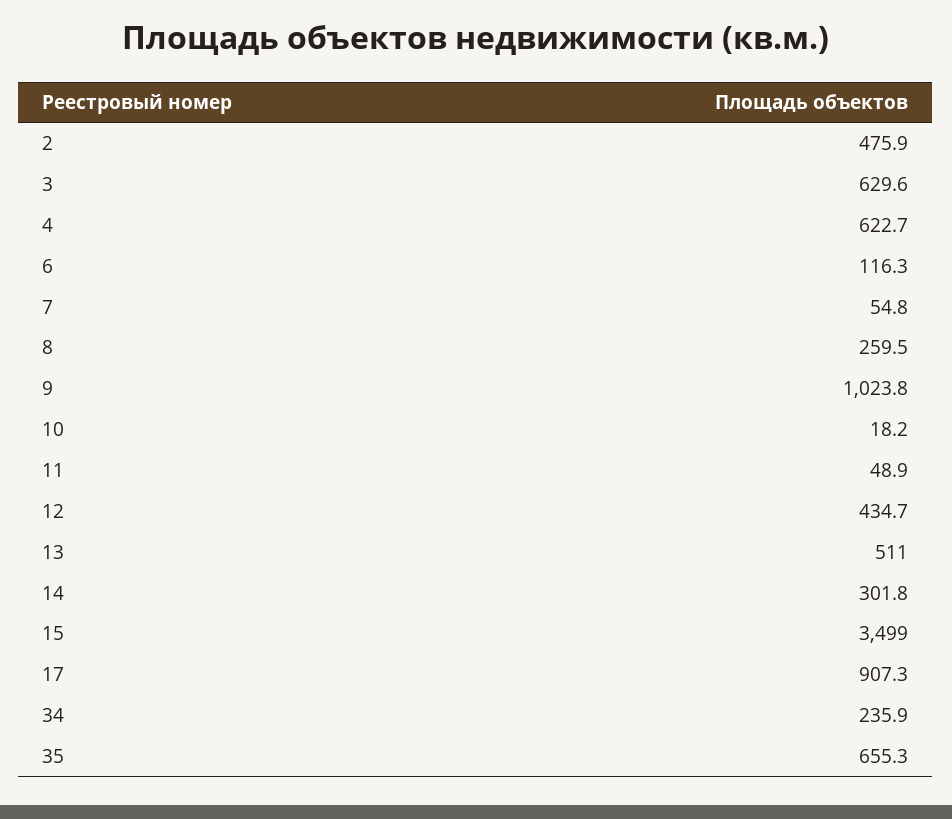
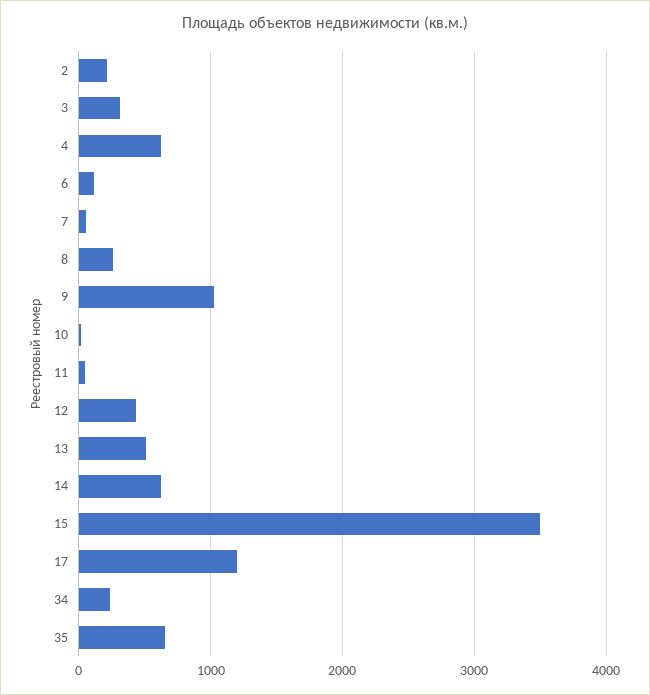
2: 475.9 -> 200
3: 629.6 -> 300
14: 301.8 -> 600
17: 907.3 -> 1200

